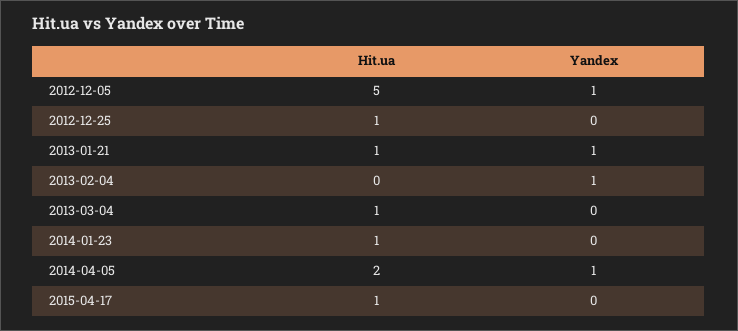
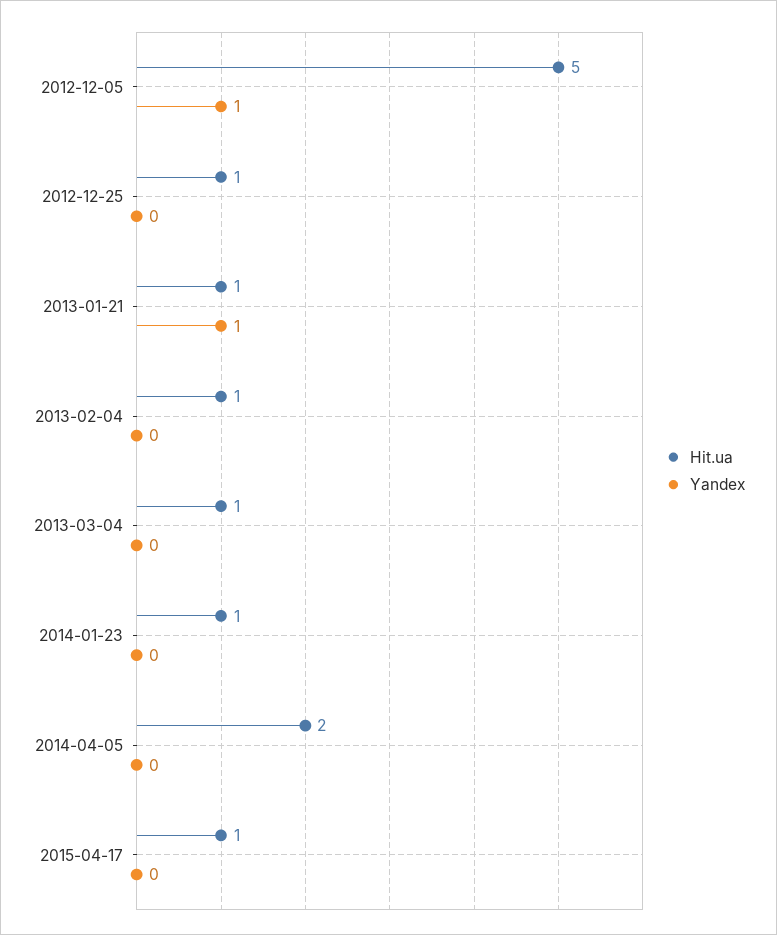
Hit.ua, 2013-02-04: 0 -> 1
Yandex, 2013-02-04: 1 -> 0
Yandex, 2014-04-05: 1 -> 0

